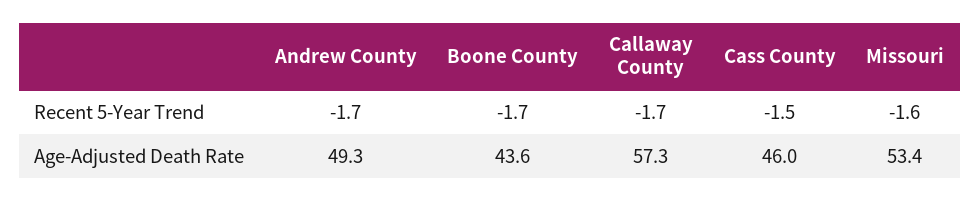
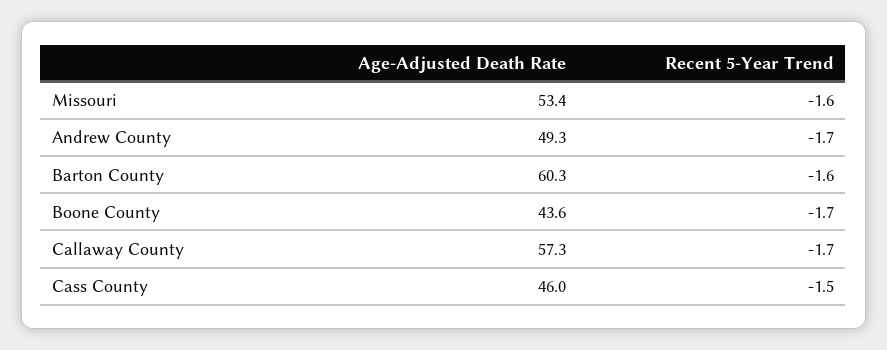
Barton County, Age-Adjusted Death Rate: none -> 60.3
Barton County, Recent 5-Year Trend: none -> -1.6

